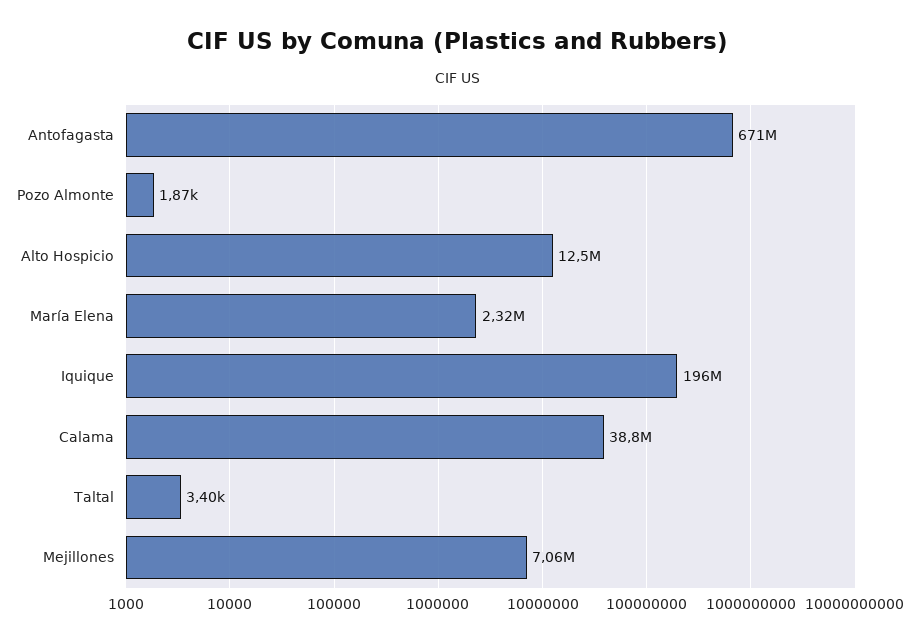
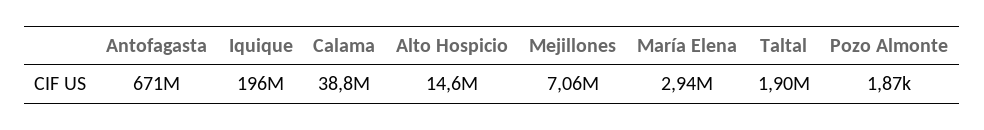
Alto Hospicio: 12500000 -> 14600000
María Elena: 2320000 -> 2940000
Taltal: 3400 -> 1900000

